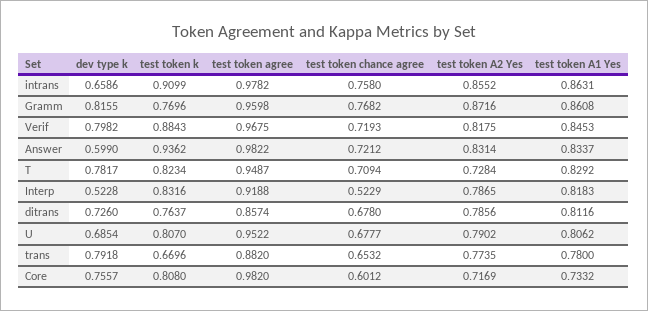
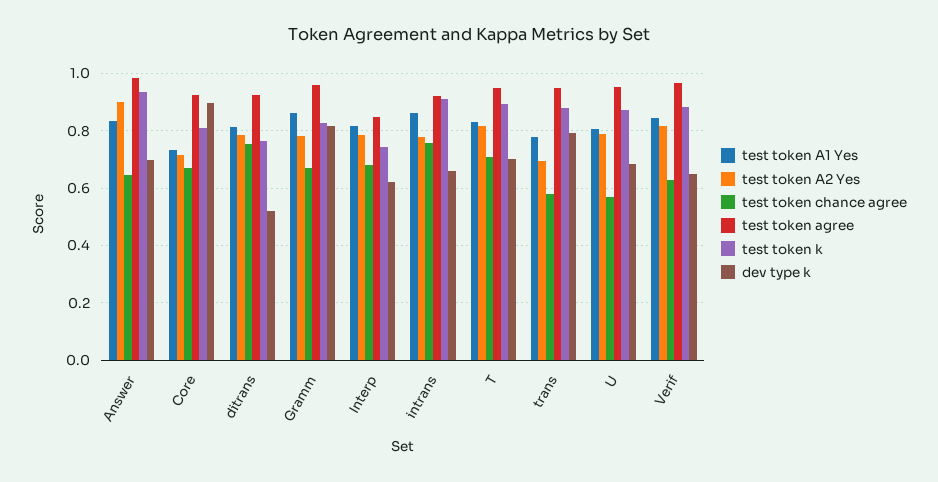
test token agree, intrans: 0.9782 -> 0.925
test token A2 Yes, intrans: 0.8552 -> 0.775
test token k, Gramm: 0.7696 -> 0.825
test token chance agree, Gramm: 0.7682 -> 0.675
test token A2 Yes, Gramm: 0.8716 -> 0.775
dev type k, Verif: 0.7982 -> 0.65
test token chance agree, Verif: 0.7193 -> 0.625
dev type k, Answer: 0.599 -> 0.7
test token chance agree, Answer: 0.7212 -> 0.65
test token A2 Yes, Answer: 0.8314 -> 0.9
dev type k, T: 0.7817 -> 0.7
test token k, T: 0.8234 -> 0.9
test token A2 Yes, T: 0.7284 -> 0.825
dev type k, Interp: 0.5228 -> 0.625
test token k, Interp: 0.8316 -> 0.75
test token agree, Interp: 0.9188 -> 0.85
test token chance agree, Interp: 0.5229 -> 0.675
dev type k, ditrans: 0.726 -> 0.525
test token agree, ditrans: 0.8574 -> 0.925
test token chance agree, ditrans: 0.678 -> 0.75
test token k, U: 0.807 -> 0.875
test token chance agree, U: 0.6777 -> 0.575
test token k, trans: 0.6696 -> 0.875
test token agree, trans: 0.882 -> 0.95
test token chance agree, trans: 0.6532 -> 0.575
test token A2 Yes, trans: 0.7735 -> 0.7
dev type k, Core: 0.7557 -> 0.9
test token agree, Core: 0.982 -> 0.925
test token chance agree, Core: 0.6012 -> 0.675

